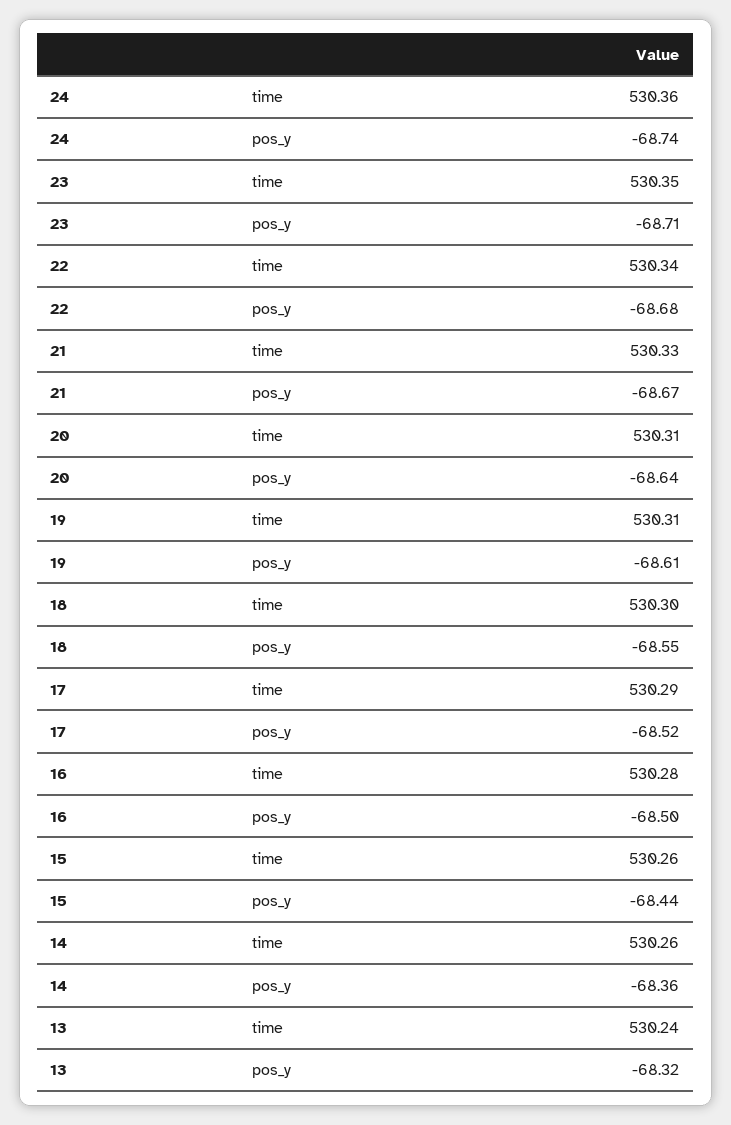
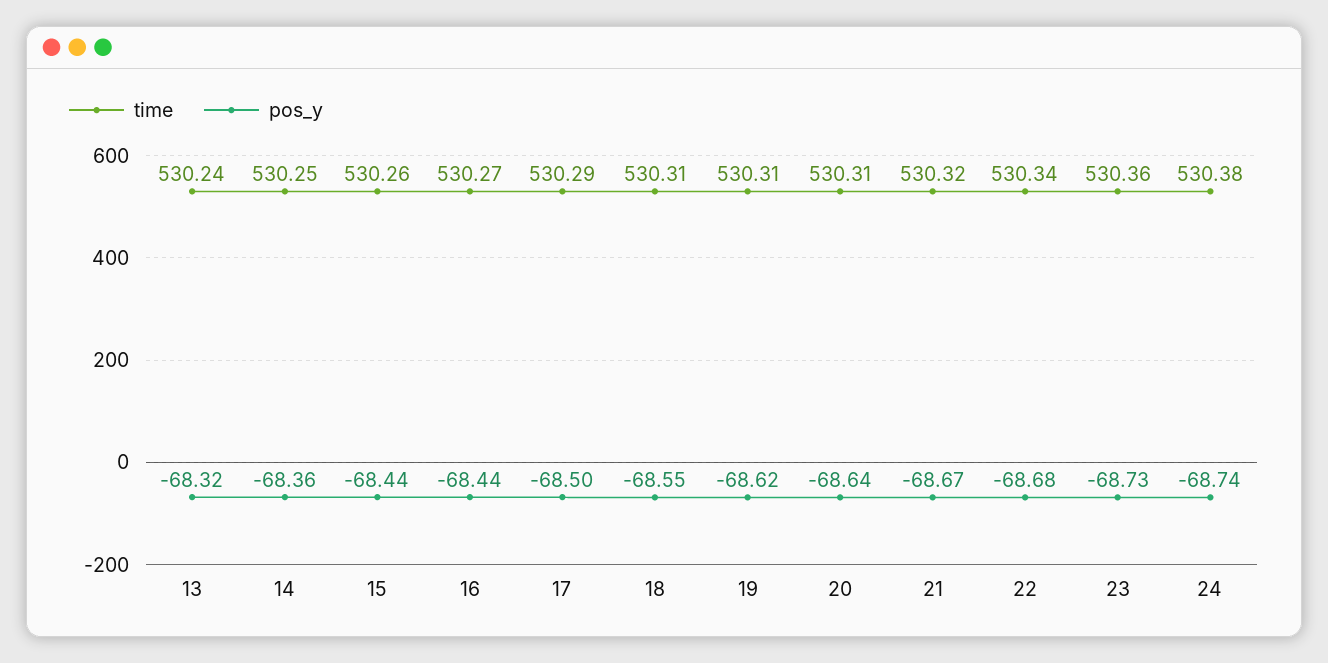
time, 24: 530.36 -> 530.38
time, 23: 530.35 -> 530.36
pos_y, 23: -68.71 -> -68.73
time, 21: 530.33 -> 530.32
pos_y, 19: -68.61 -> -68.62
time, 18: 530.3 -> 530.31
pos_y, 17: -68.52 -> -68.5
time, 16: 530.28 -> 530.27
pos_y, 16: -68.5 -> -68.44
time, 14: 530.26 -> 530.25

